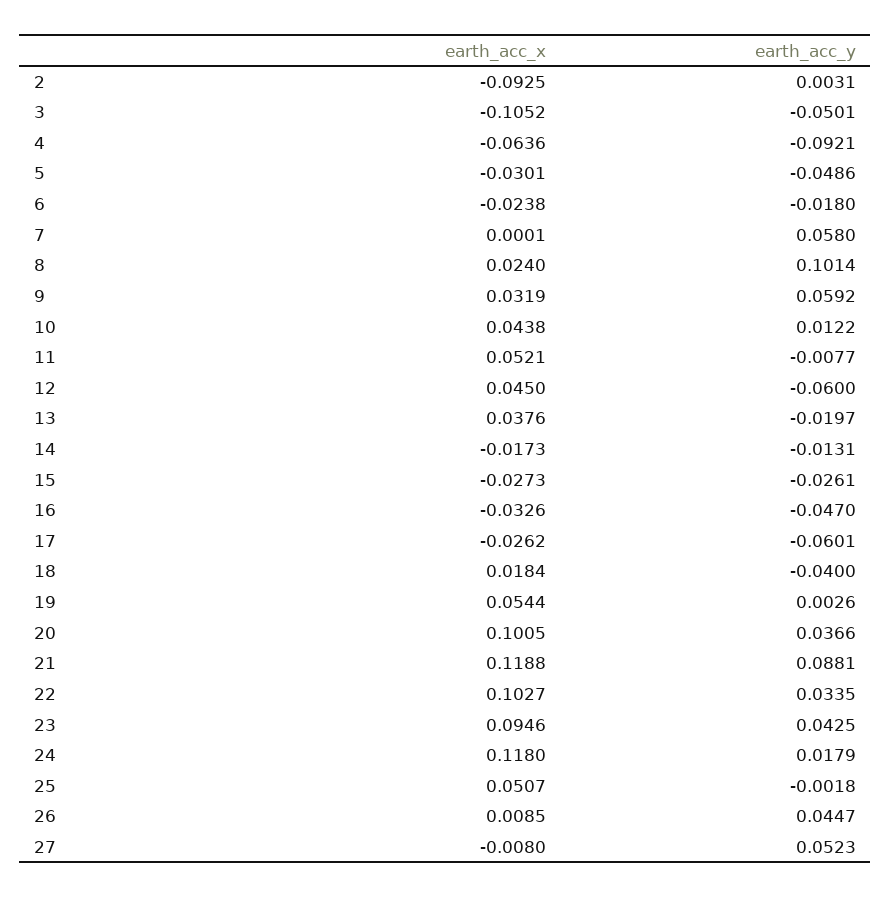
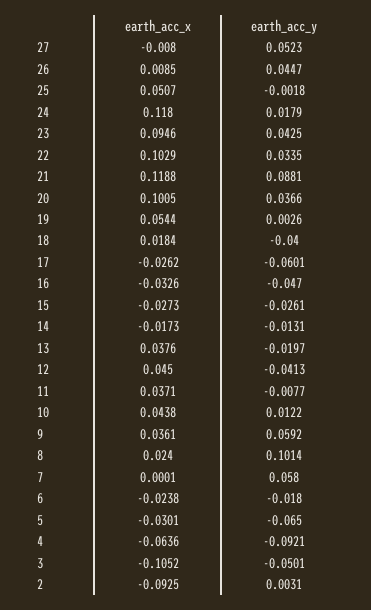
earth_acc_y, 5: -0.0486 -> -0.065
earth_acc_x, 9: 0.0319 -> 0.0361
earth_acc_x, 11: 0.0521 -> 0.0371
earth_acc_y, 12: -0.06 -> -0.0413
earth_acc_x, 22: 0.1027 -> 0.1029

